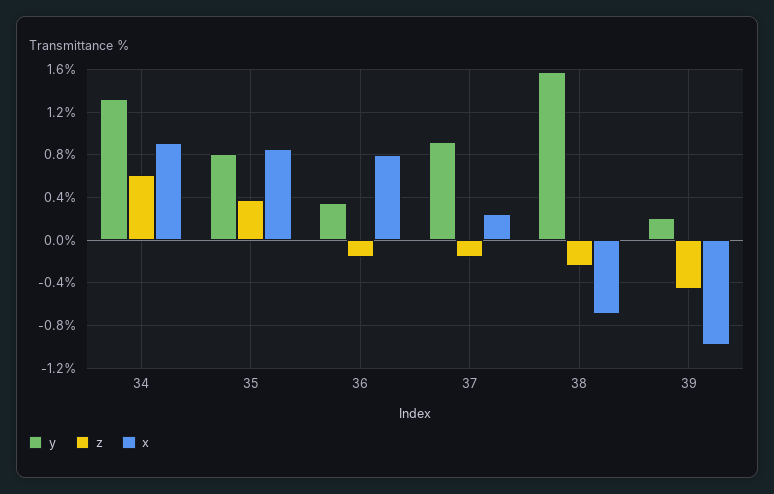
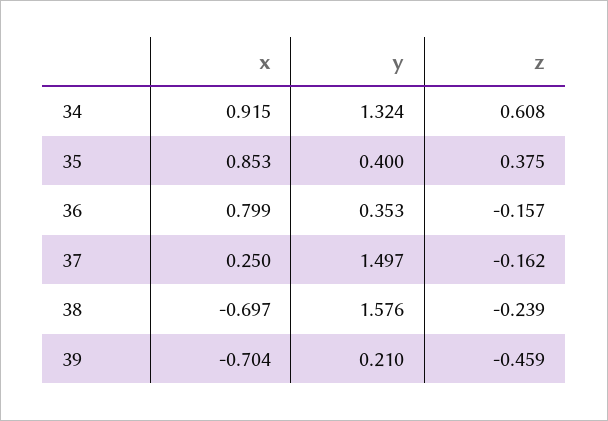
y, 35: 0.8 -> 0.4
y, 37: 0.9 -> 1.497
x, 39: -1 -> -0.704

